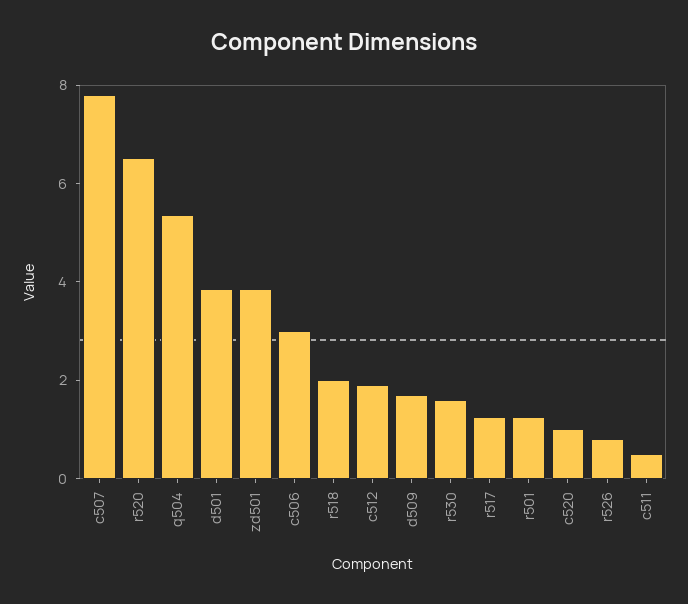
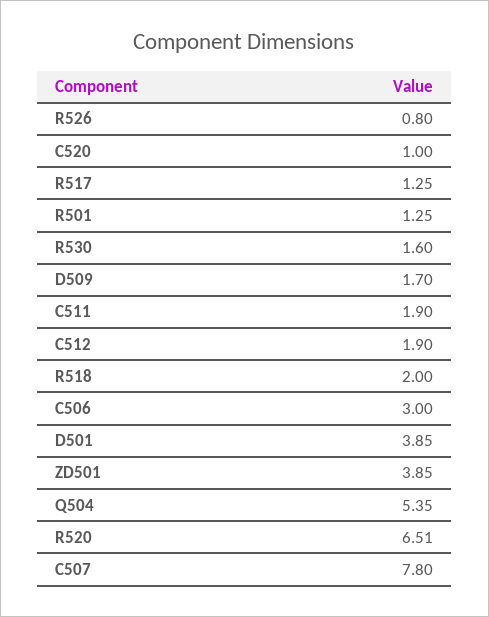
c511: 0.5 -> 1.9

